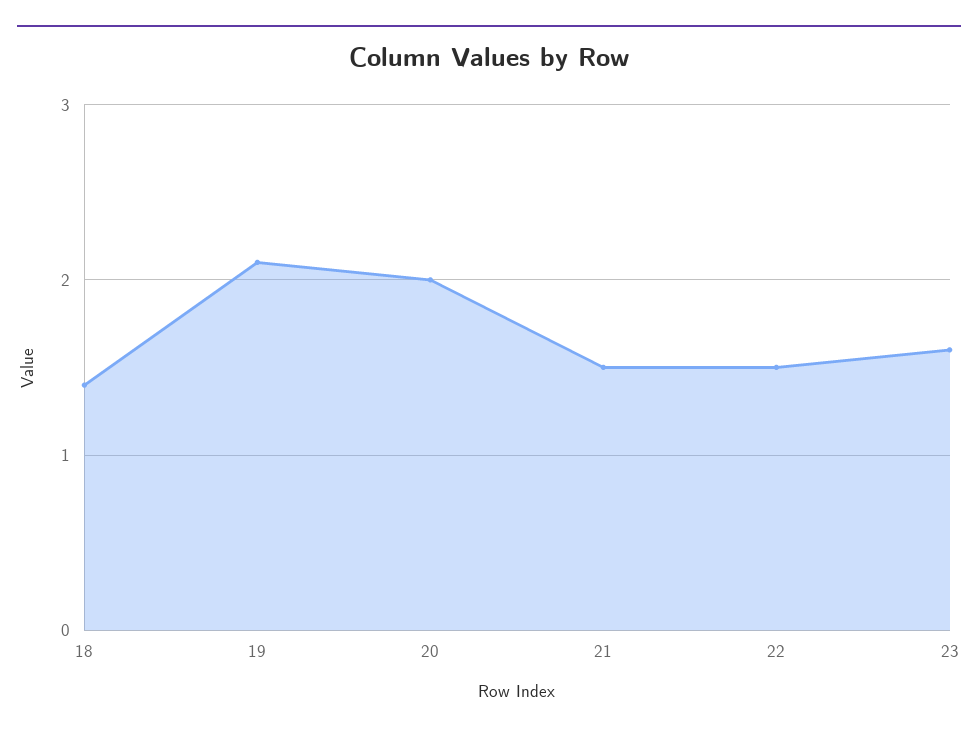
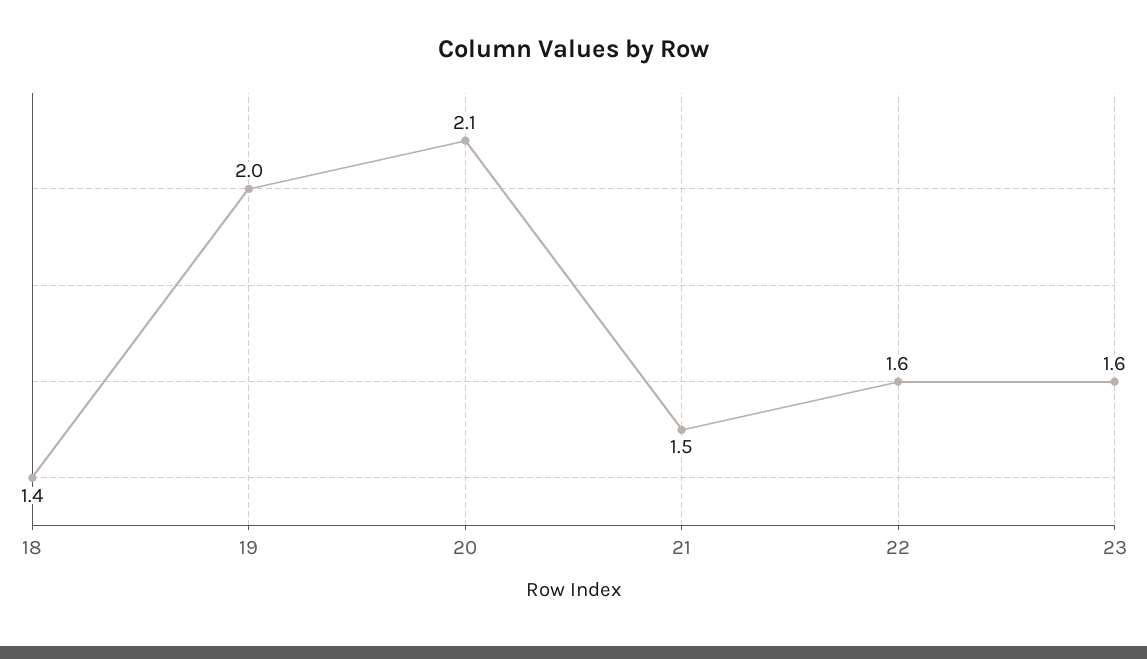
19: 2.1 -> 2
20: 2 -> 2.1
22: 1.5 -> 1.6

